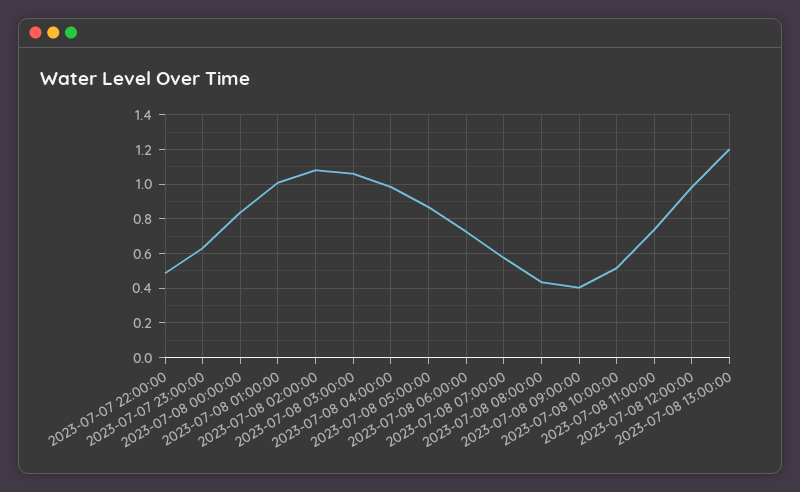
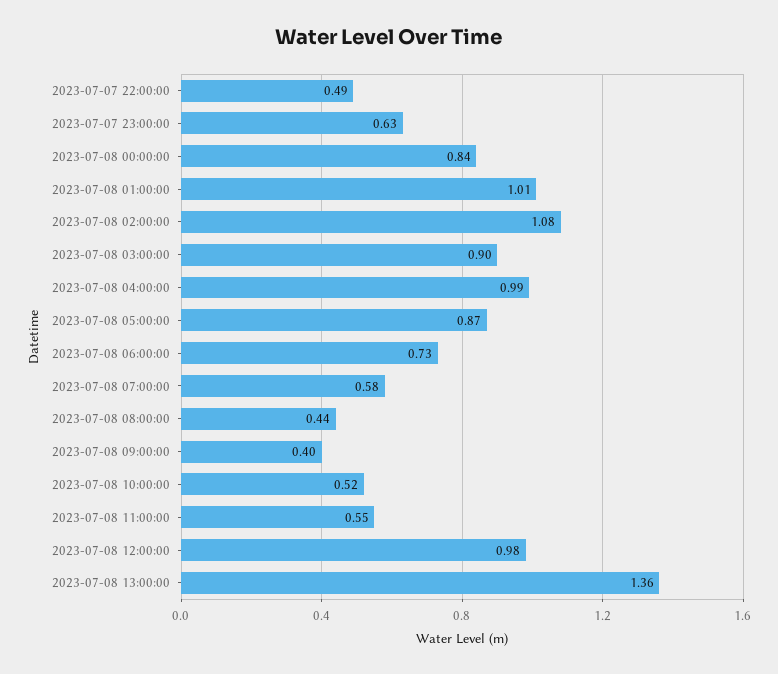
2023-07-08 03:00:00: 1.05 -> 0.9
2023-07-08 11:00:00: 0.75 -> 0.55
2023-07-08 13:00:00: 1.2 -> 1.36

